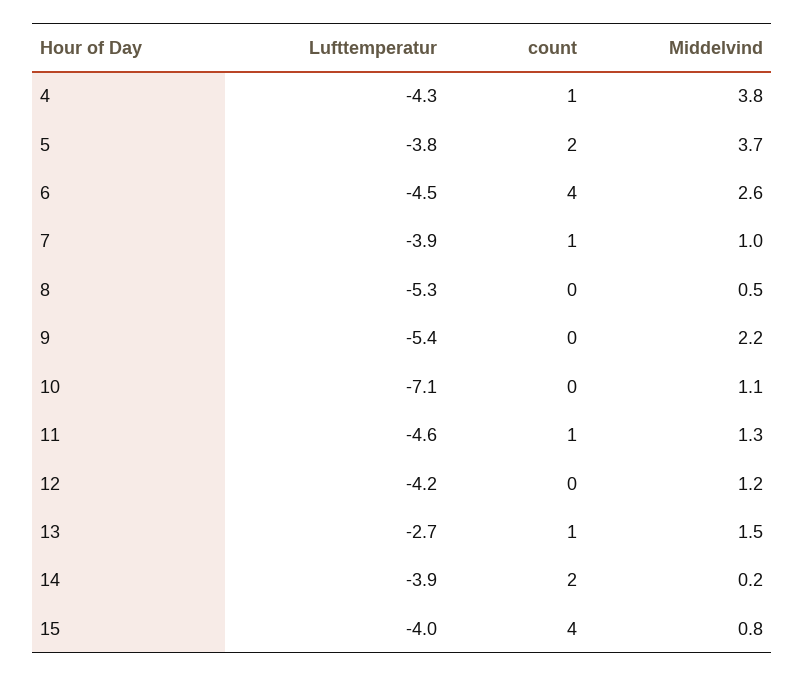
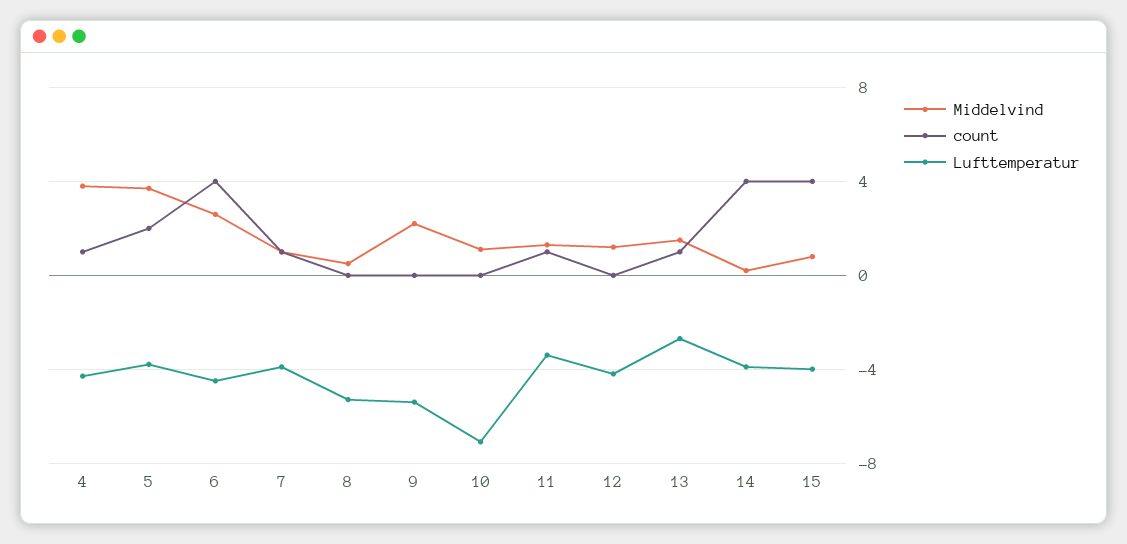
Lufttemperatur, 11: -4.6 -> -3.5
count, 14: 2 -> 4

